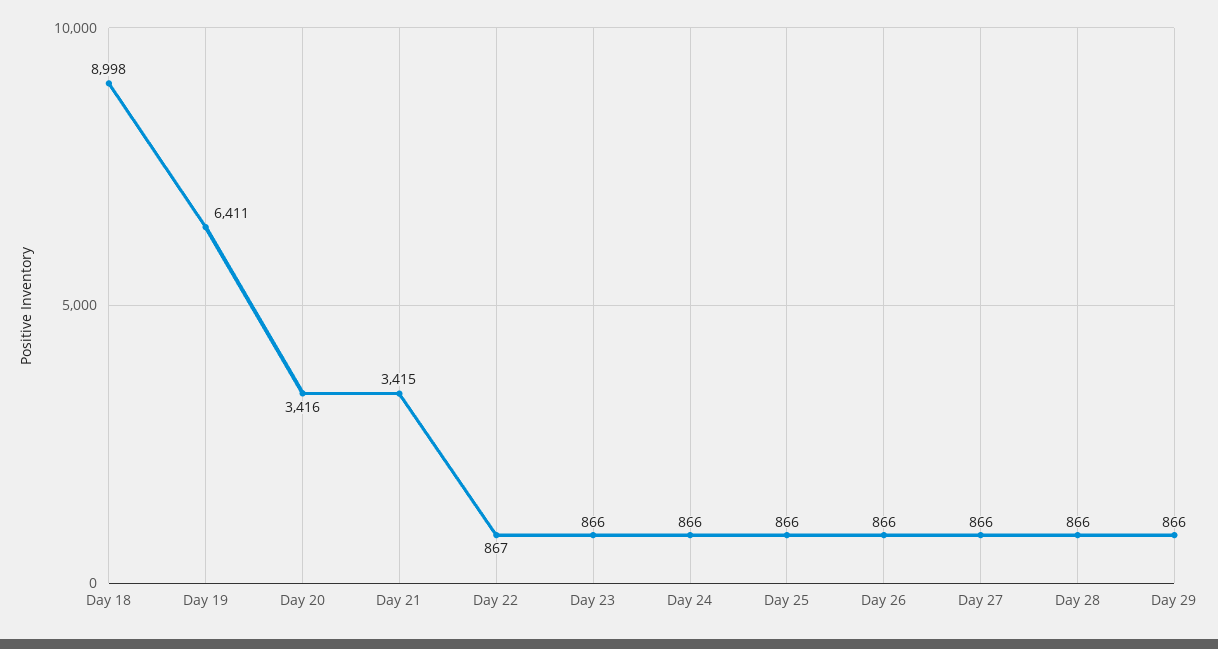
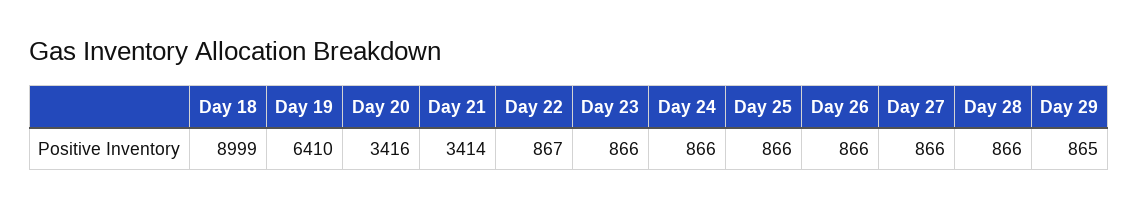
Day 18: 8998 -> 8999
Day 19: 6411 -> 6410
Day 21: 3415 -> 3414
Day 29: 866 -> 865

